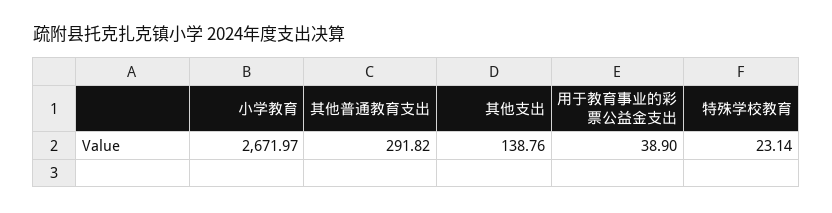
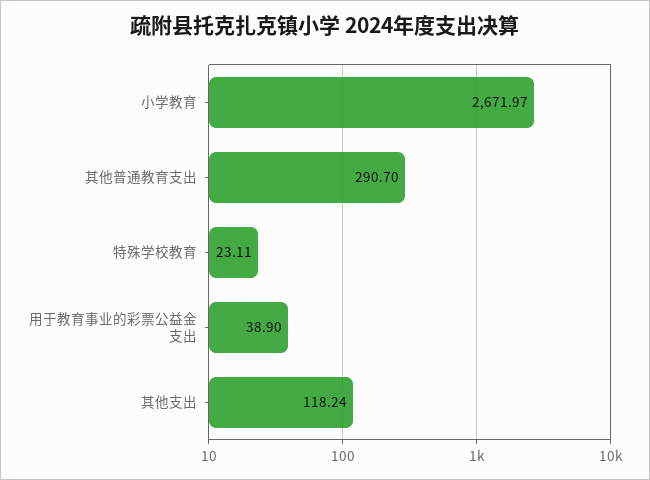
其他普通教育支出: 291.82 -> 290.7
其他支出: 138.76 -> 118.24
特殊学校教育: 23.14 -> 23.11

